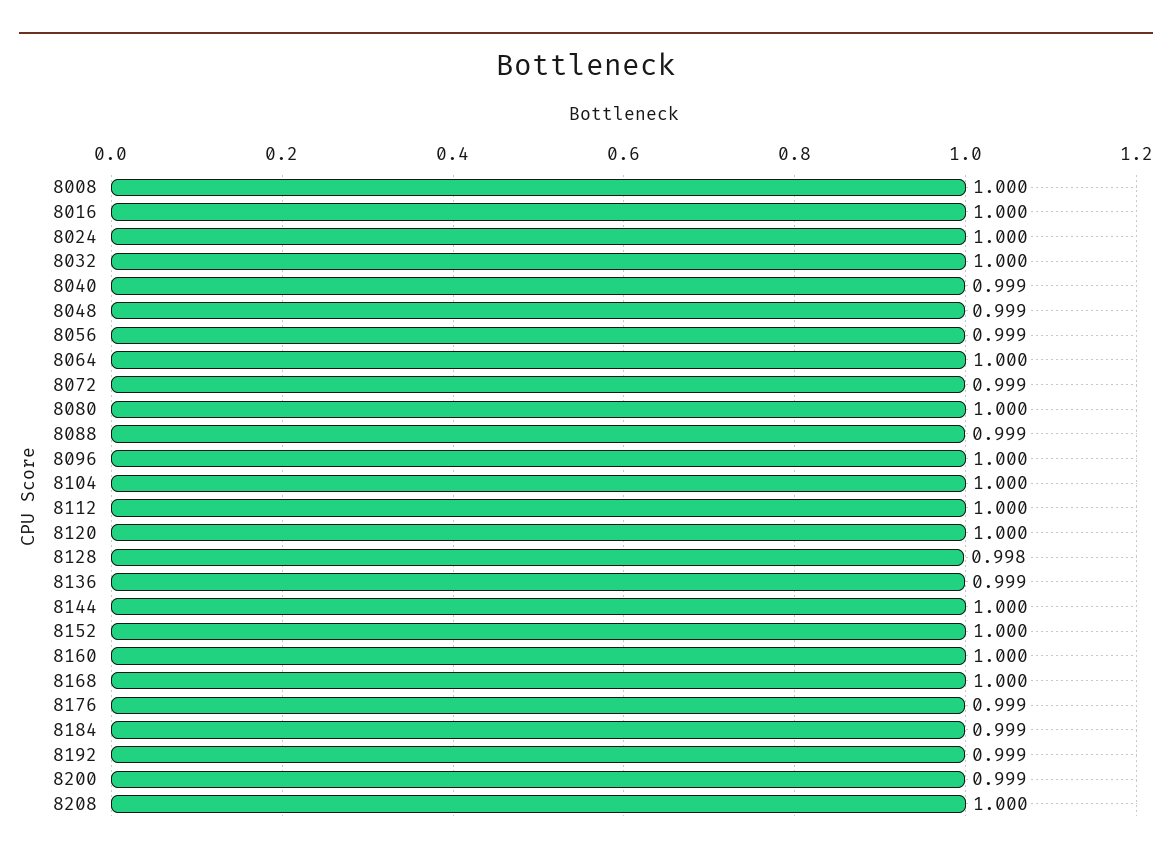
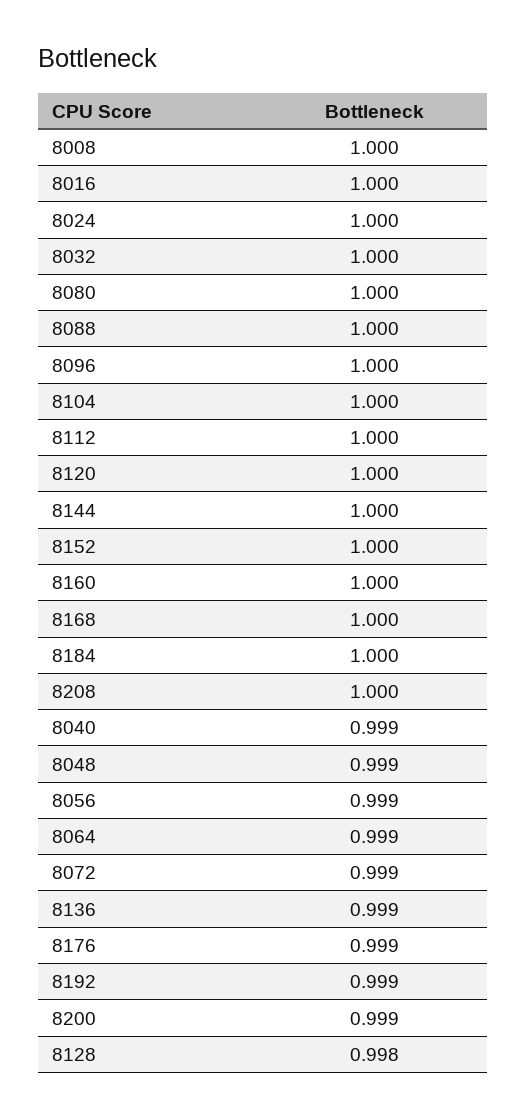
8064: 1 -> 0.999
8088: 0.999 -> 1
8184: 0.999 -> 1

